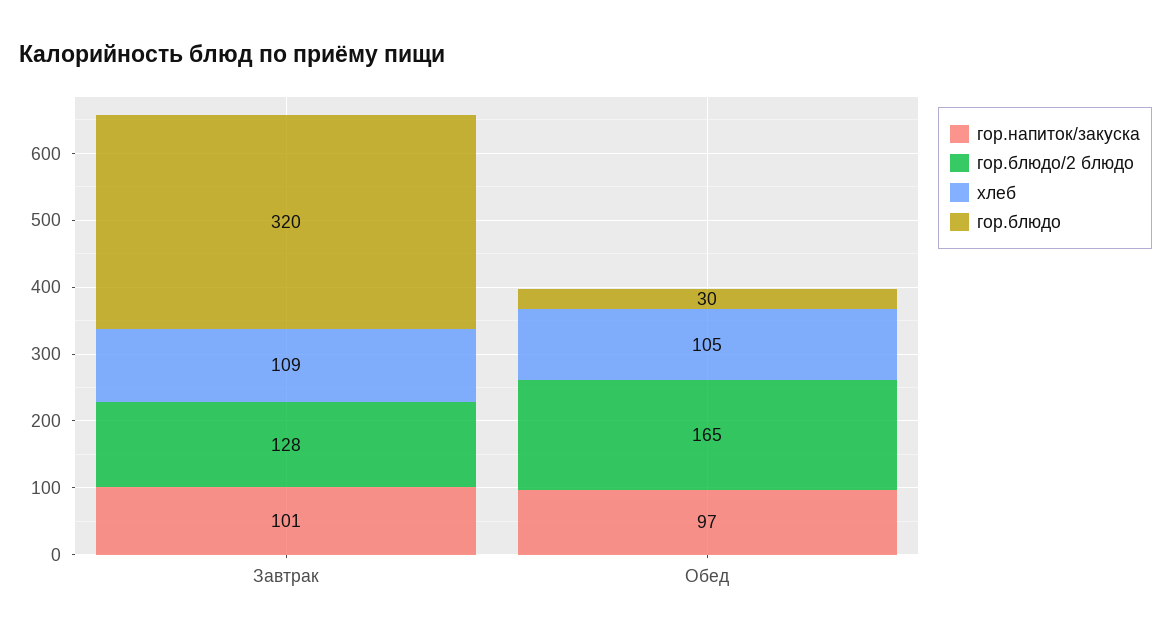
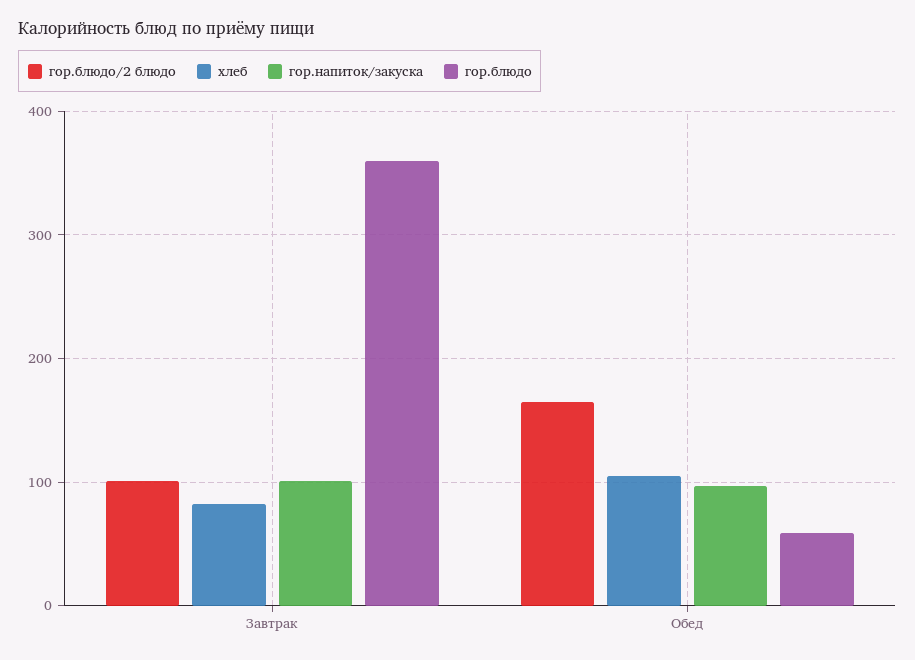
гор.блюдо/2 блюдо, Завтрак: 128 -> 100
хлеб, Завтрак: 109 -> 80
гор.блюдо, Завтрак: 320 -> 360
гор.блюдо, Обед: 30 -> 60

